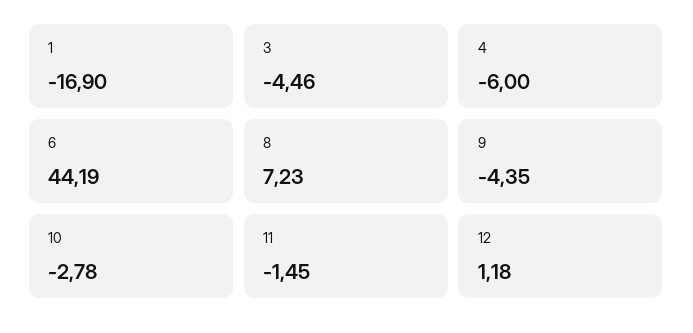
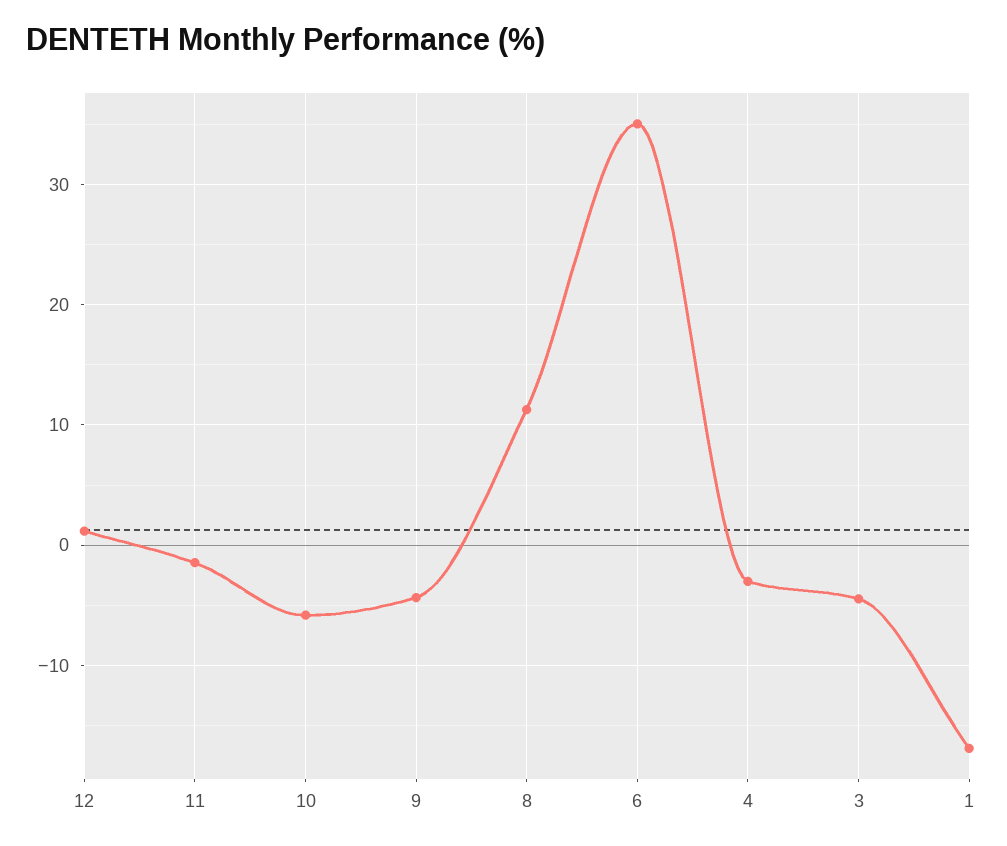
4: -6 -> -3
6: 44.19 -> 35
8: 7.23 -> 11
10: -2.78 -> -6

